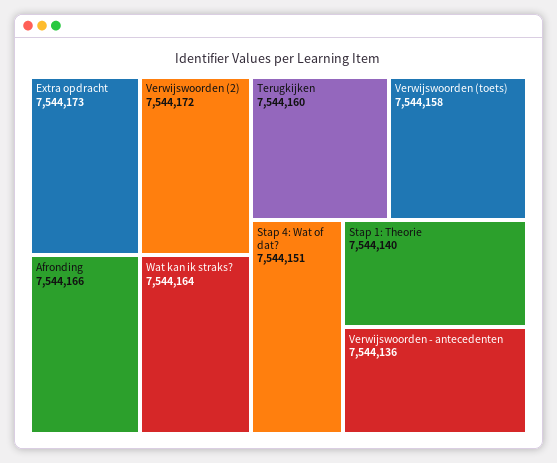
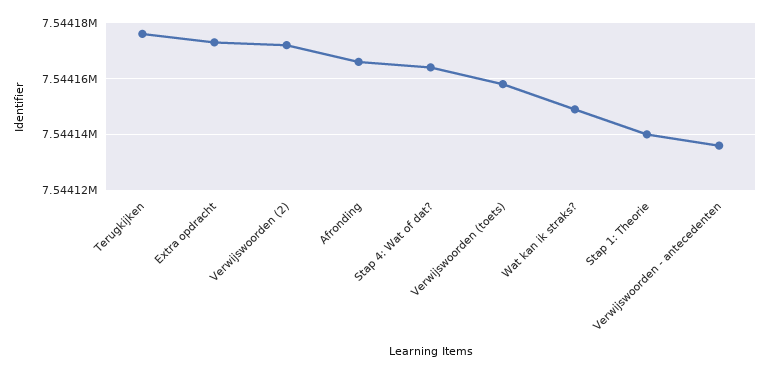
Wat kan ik straks?: 7544164 -> 7544150
Terugkijken: 7544160 -> 7544175
Stap 4: Wat of dat?: 7544151 -> 7544165

